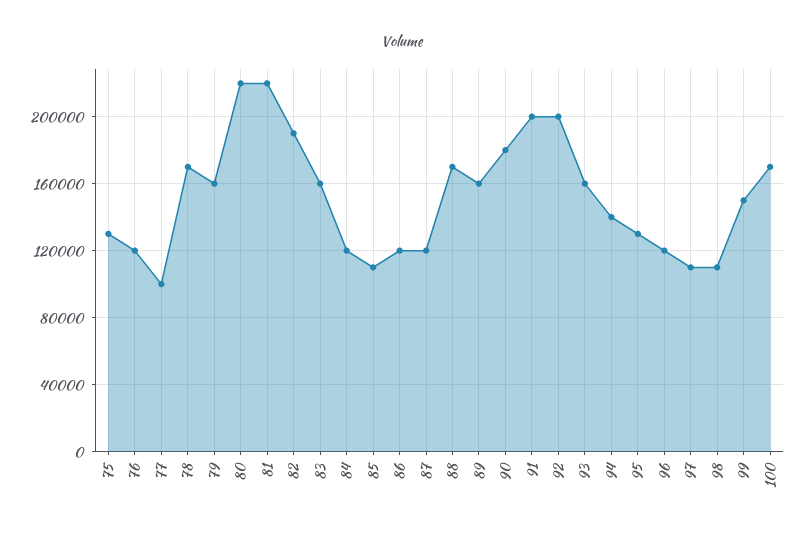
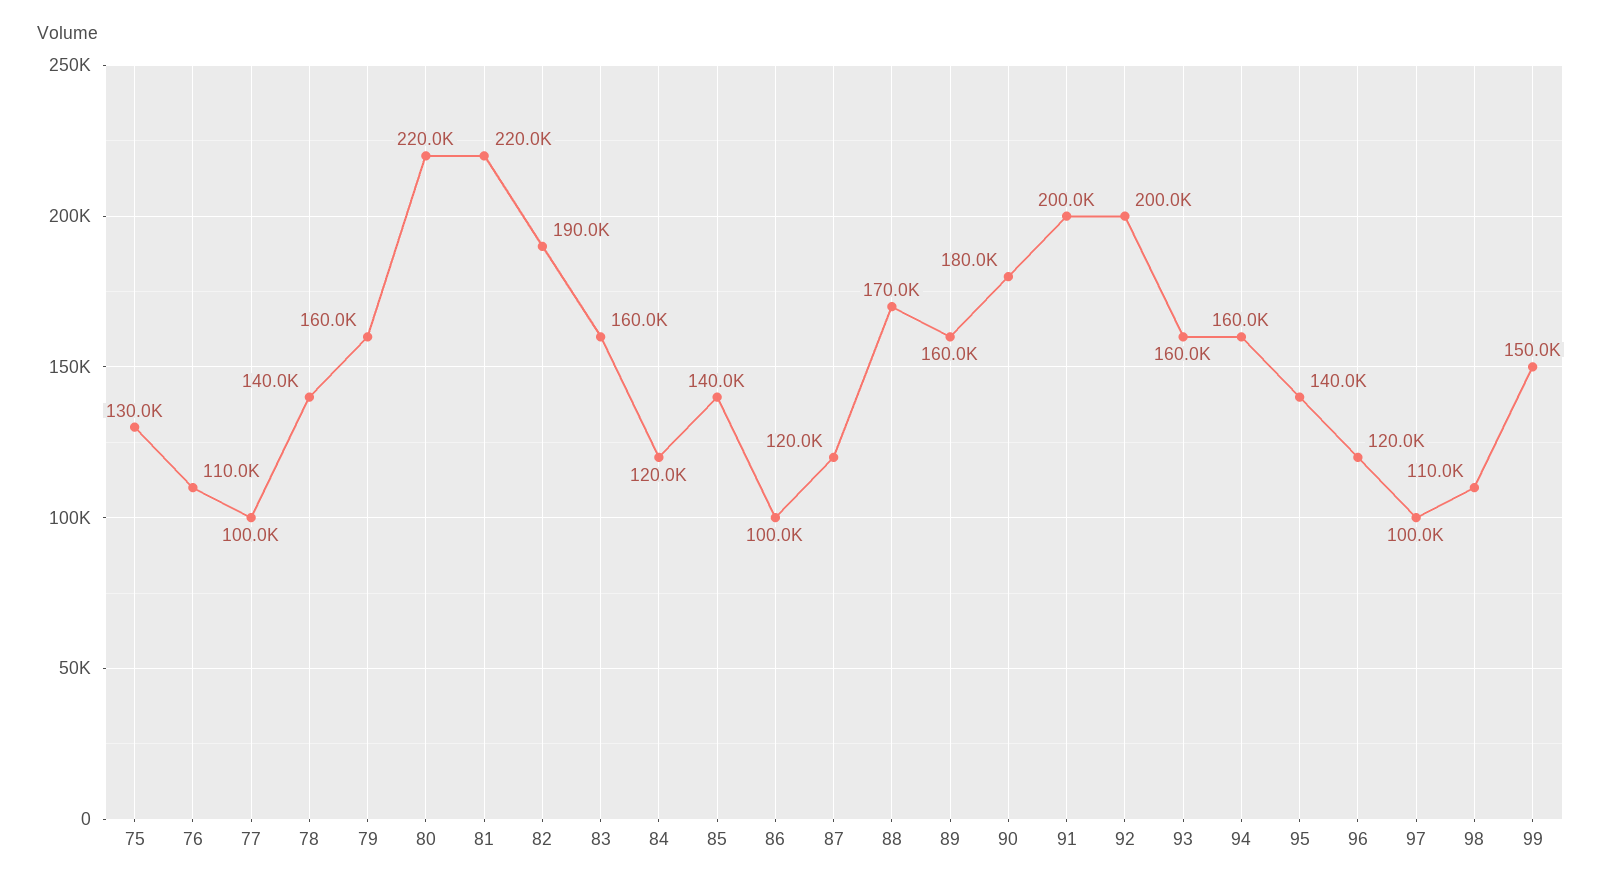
76: 120000 -> 110000
78: 170000 -> 140000
85: 110000 -> 140000
86: 120000 -> 100000
94: 140000 -> 160000
95: 130000 -> 140000
97: 110000 -> 100000
100: 170000 -> none

